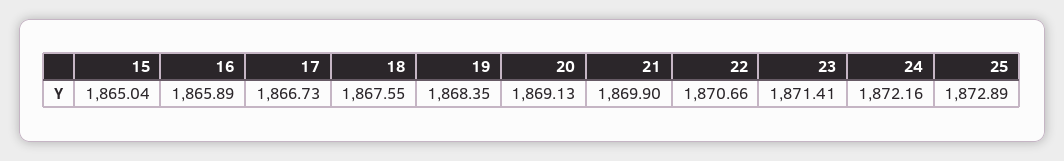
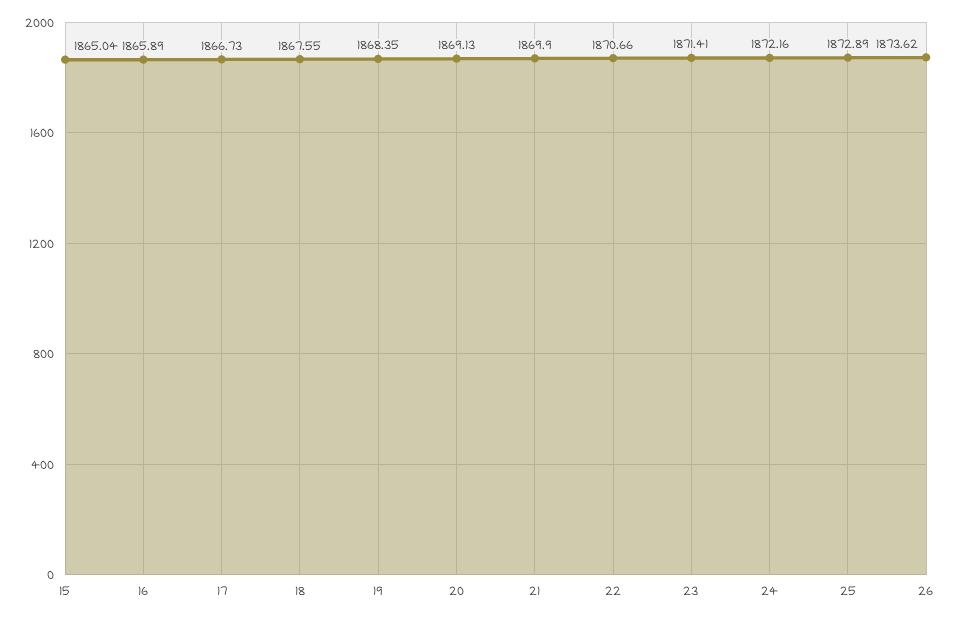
26: none -> 1873.62

